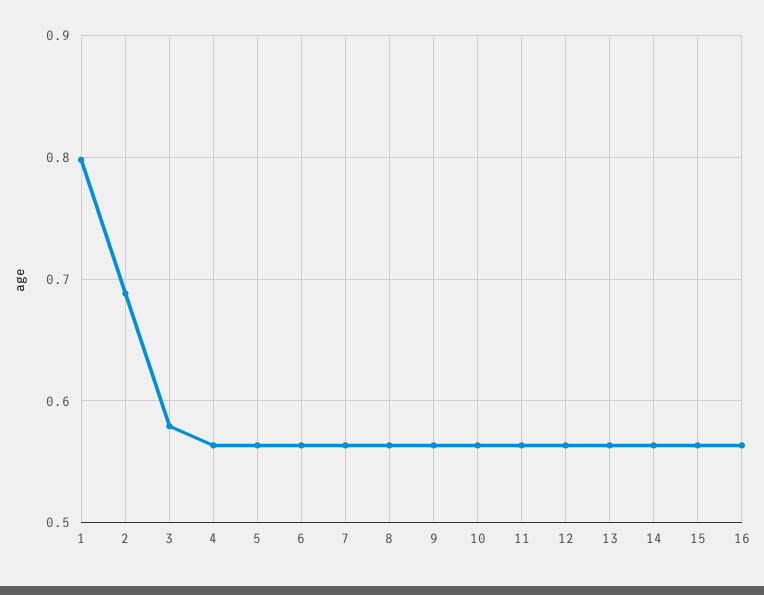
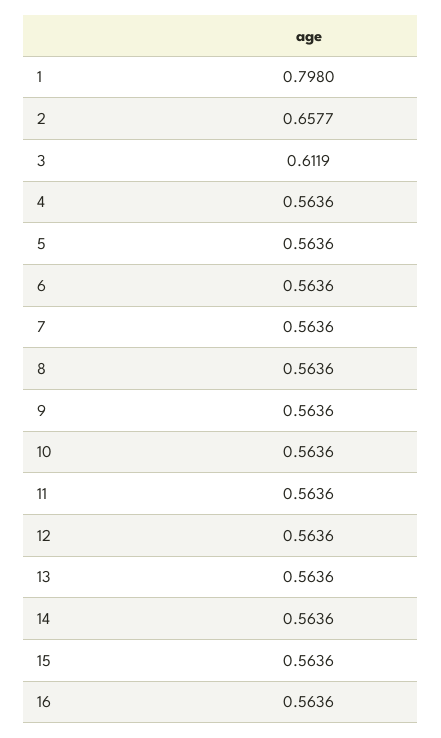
2: 0.69 -> 0.6577
3: 0.58 -> 0.6119

